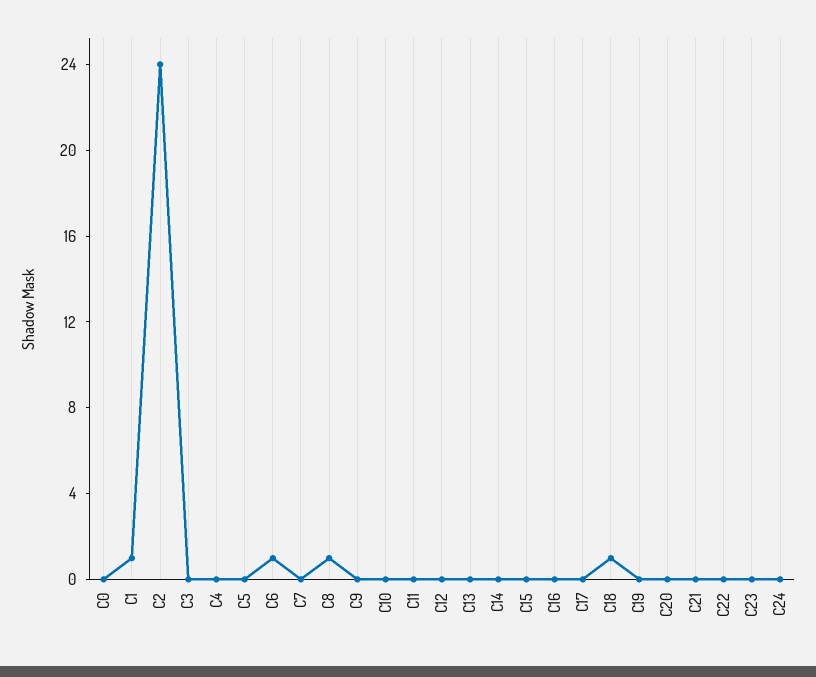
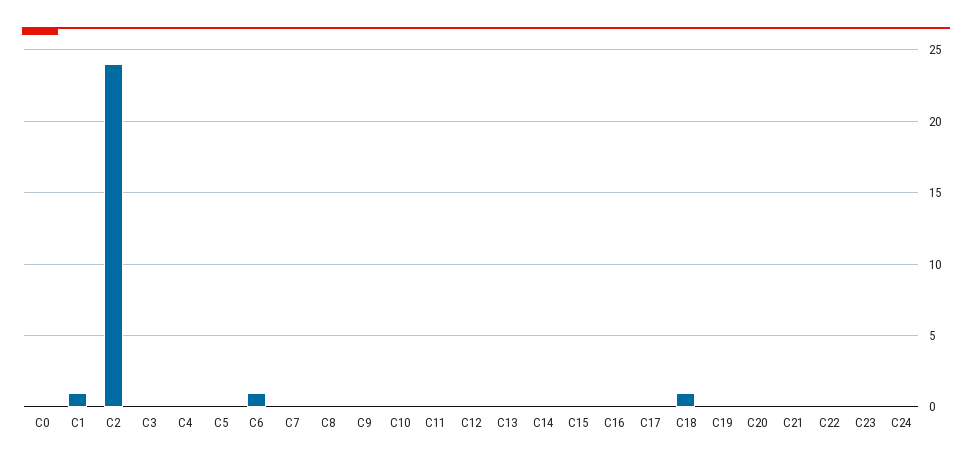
C8: 1 -> 0

